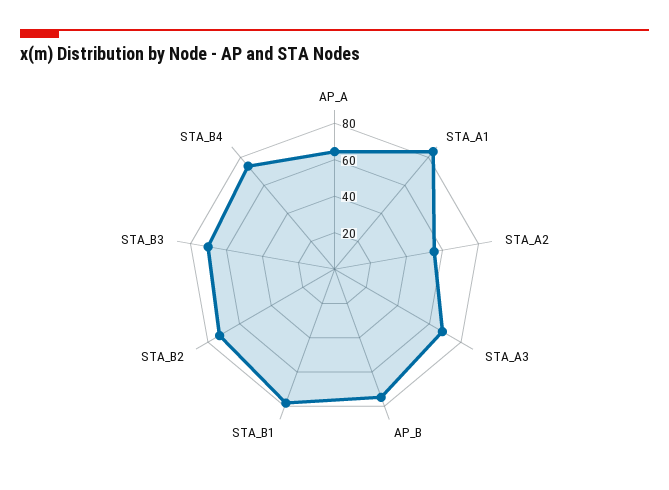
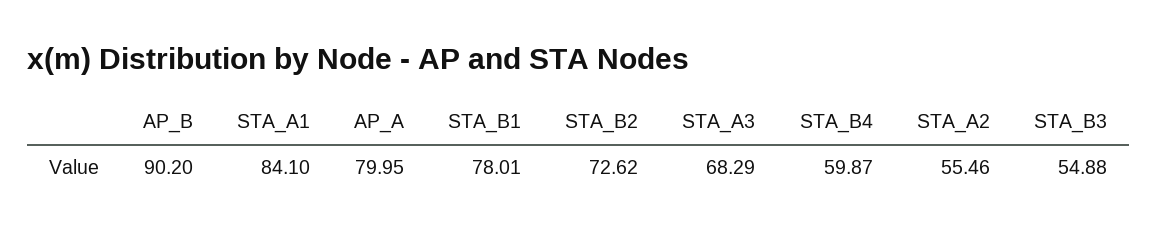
AP_A: 65 -> 79.95
AP_B: 75 -> 90.2
STA_B3: 70 -> 54.88
STA_B4: 75 -> 59.87

